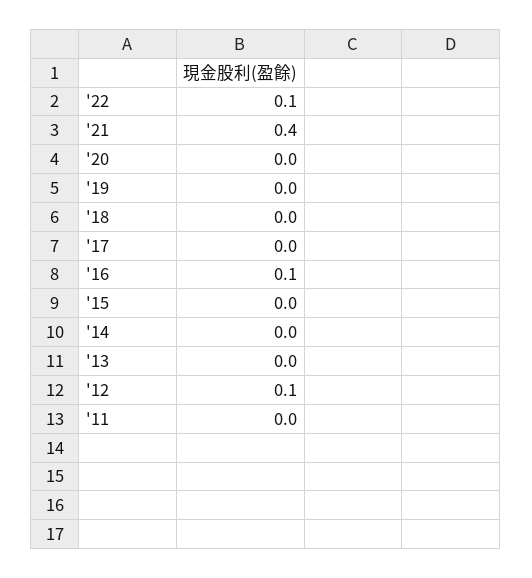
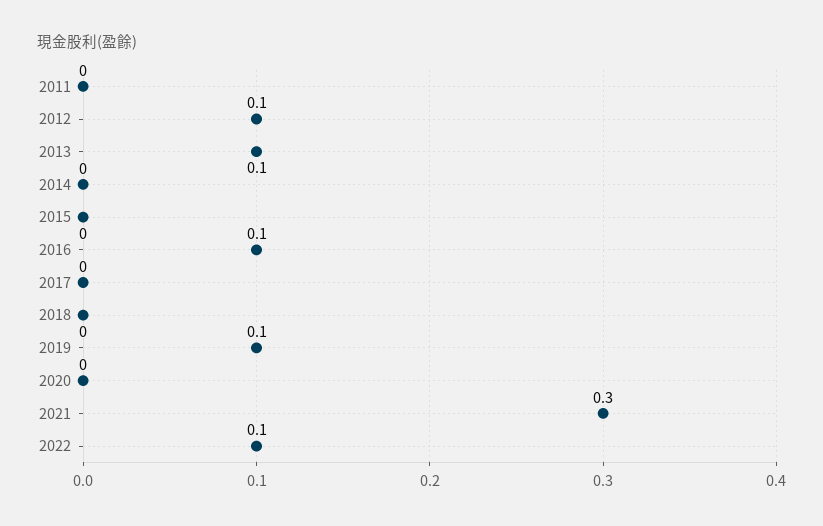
'21: 0.4 -> 0.3
'19: 0 -> 0.1
'13: 0 -> 0.1

